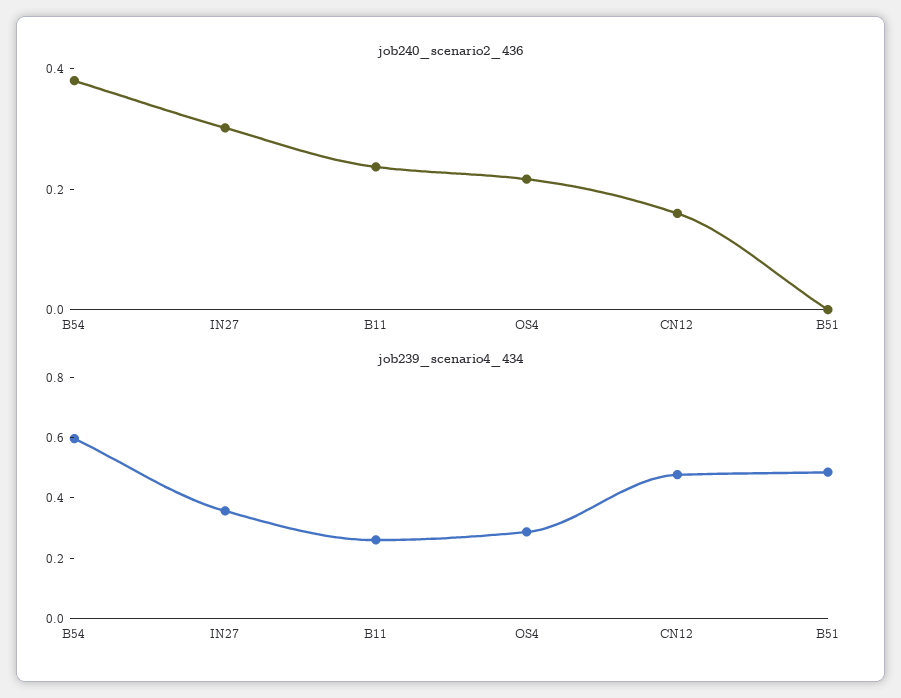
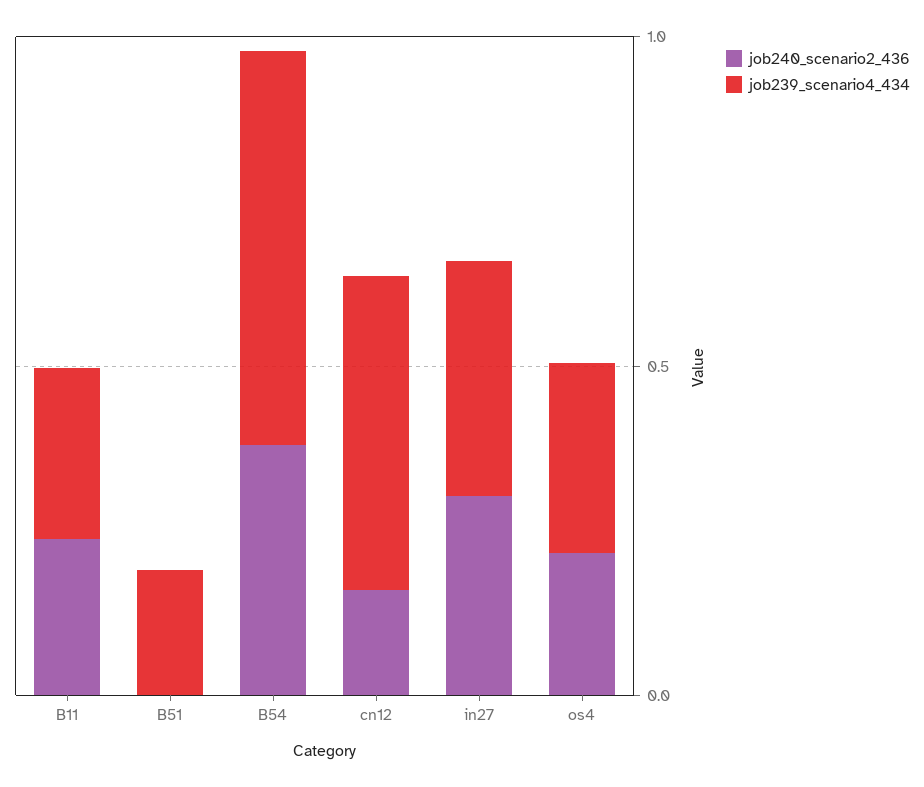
job239_scenario4_434, B51: 0.5 -> 0.2

